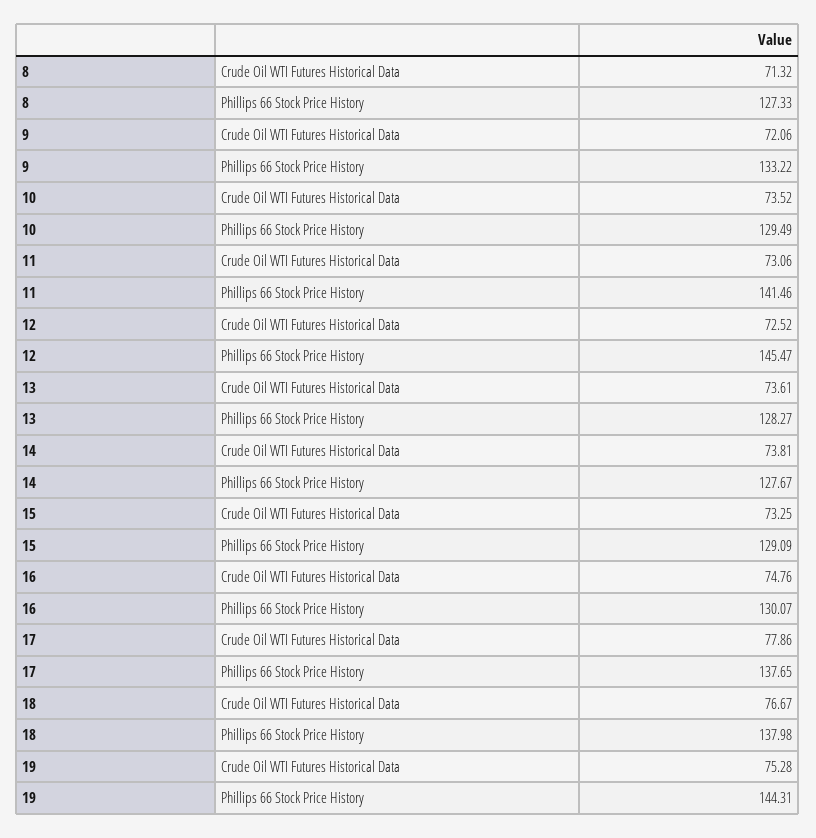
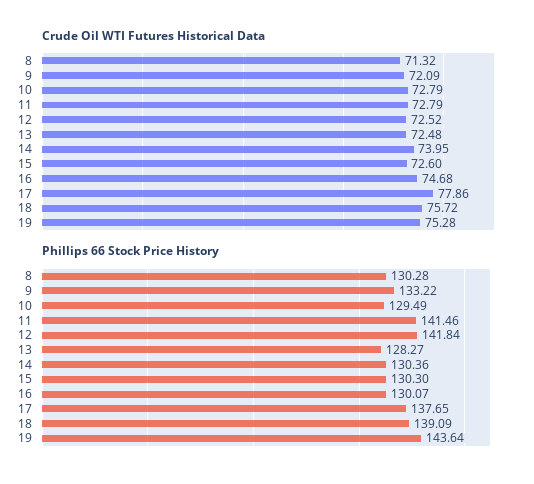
Phillips 66 Stock Price History, 8: 127.33 -> 130.28
Crude Oil WTI Futures Historical Data, 9: 72.06 -> 72.09
Crude Oil WTI Futures Historical Data, 10: 73.52 -> 72.79
Crude Oil WTI Futures Historical Data, 11: 73.06 -> 72.79
Phillips 66 Stock Price History, 12: 145.47 -> 141.84
Crude Oil WTI Futures Historical Data, 13: 73.61 -> 72.48
Crude Oil WTI Futures Historical Data, 14: 73.81 -> 73.95
Phillips 66 Stock Price History, 14: 127.67 -> 130.36
Crude Oil WTI Futures Historical Data, 15: 73.25 -> 72.6
Phillips 66 Stock Price History, 15: 129.09 -> 130.3
Crude Oil WTI Futures Historical Data, 16: 74.76 -> 74.68
Crude Oil WTI Futures Historical Data, 18: 76.67 -> 75.72
Phillips 66 Stock Price History, 18: 137.98 -> 139.09
Phillips 66 Stock Price History, 19: 144.31 -> 143.64

